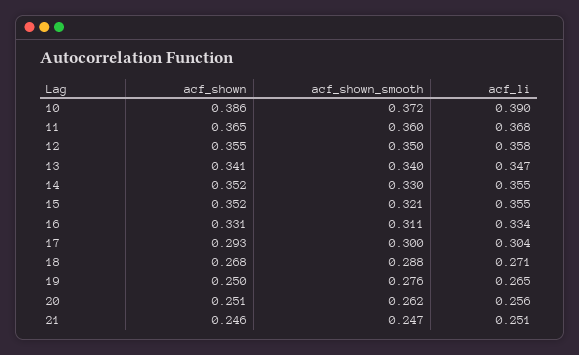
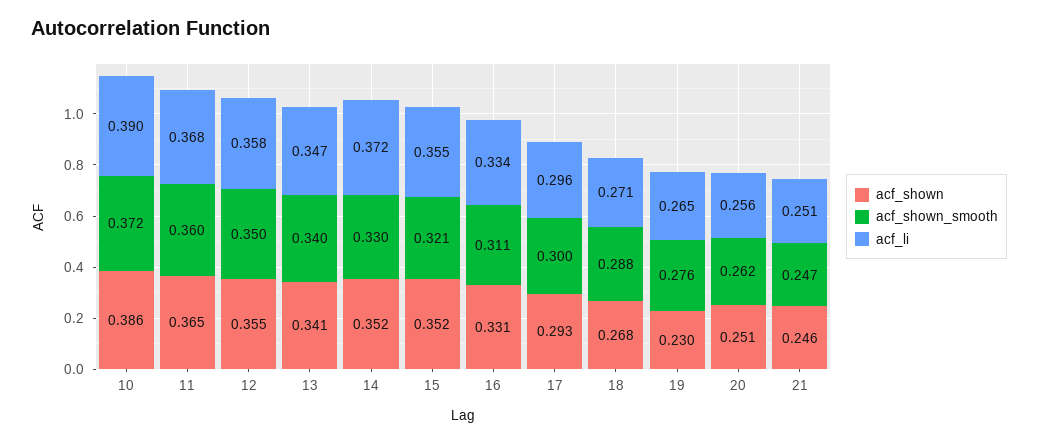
acf_li, 14: 0.355 -> 0.372
acf_li, 17: 0.304 -> 0.296
acf_shown, 19: 0.25 -> 0.23

